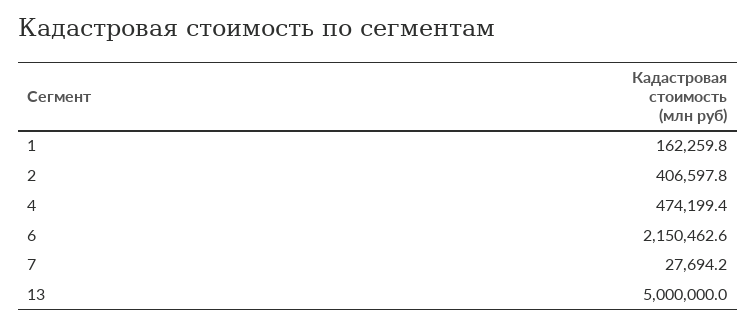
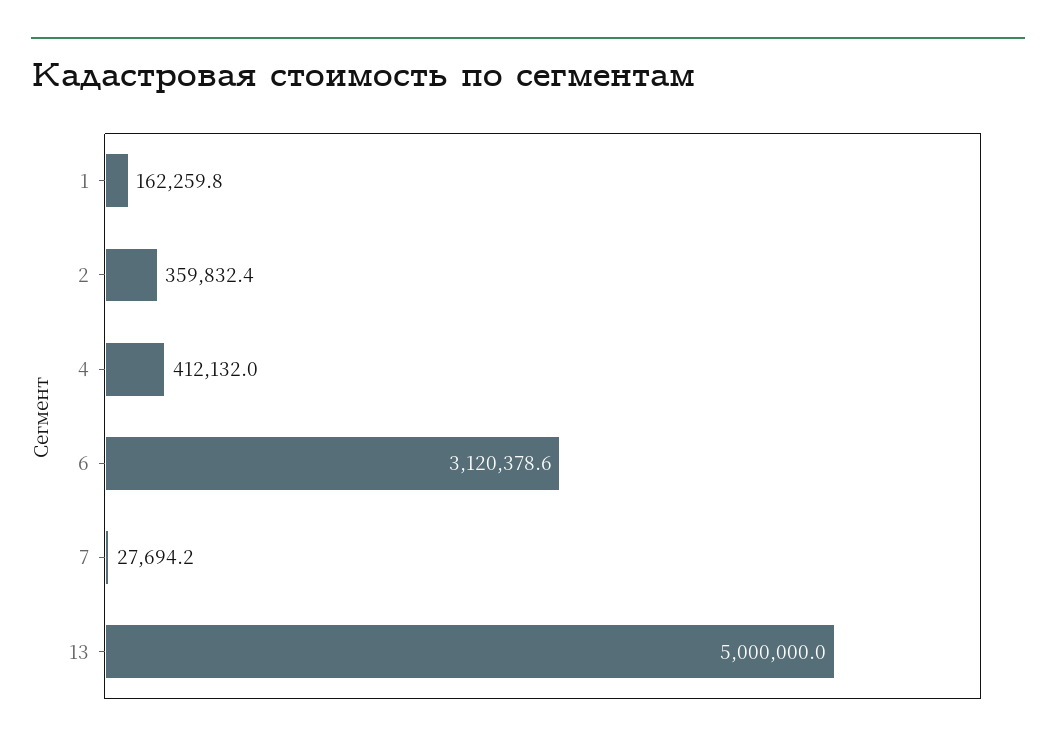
2: 406597.8 -> 359832.4
4: 474199.4 -> 412132
6: 2150462.6 -> 3120378.6

